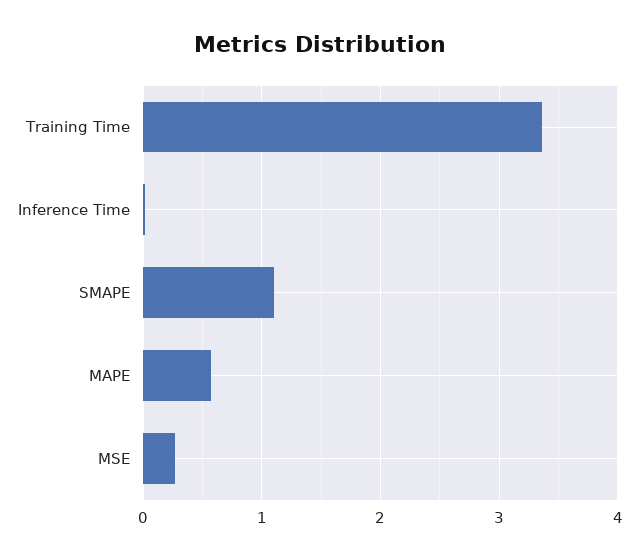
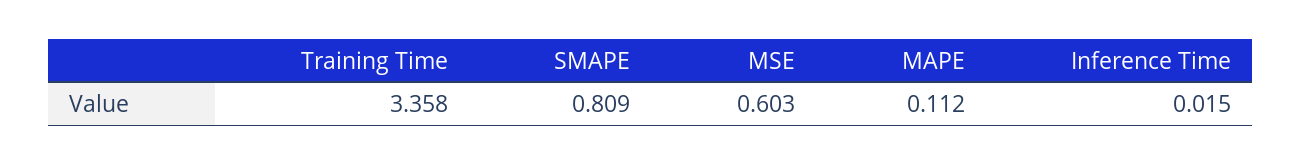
SMAPE: 1.1 -> 0.809
MAPE: 0.6 -> 0.112
MSE: 0.3 -> 0.603

